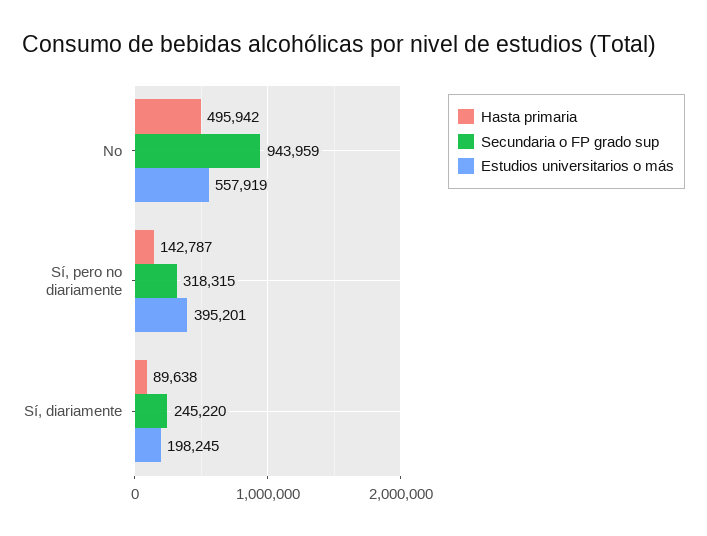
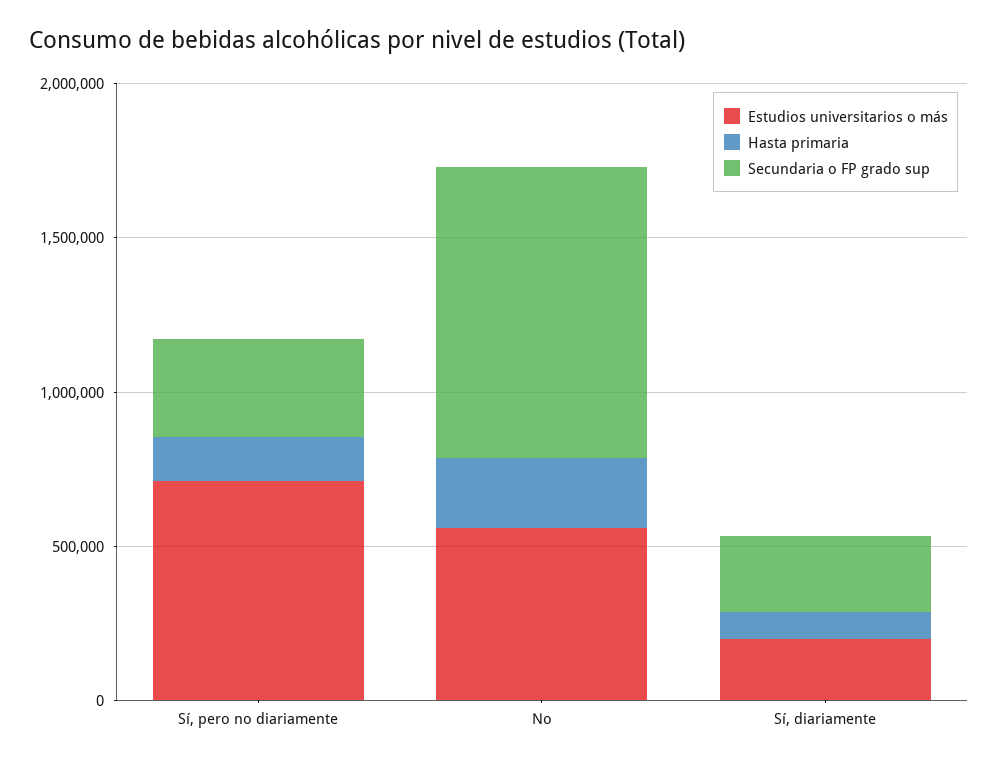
Hasta primaria, No: 495942 -> 200000
Estudios universitarios o más, Sí, pero no diariamente: 395201 -> 700000

